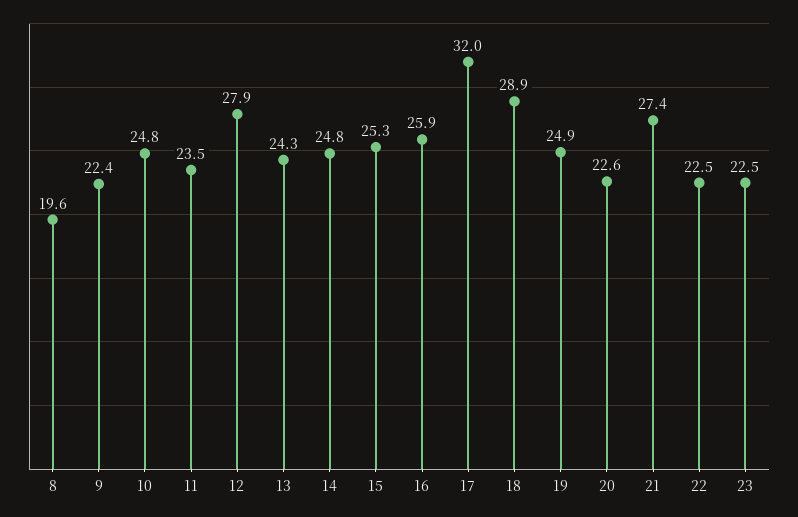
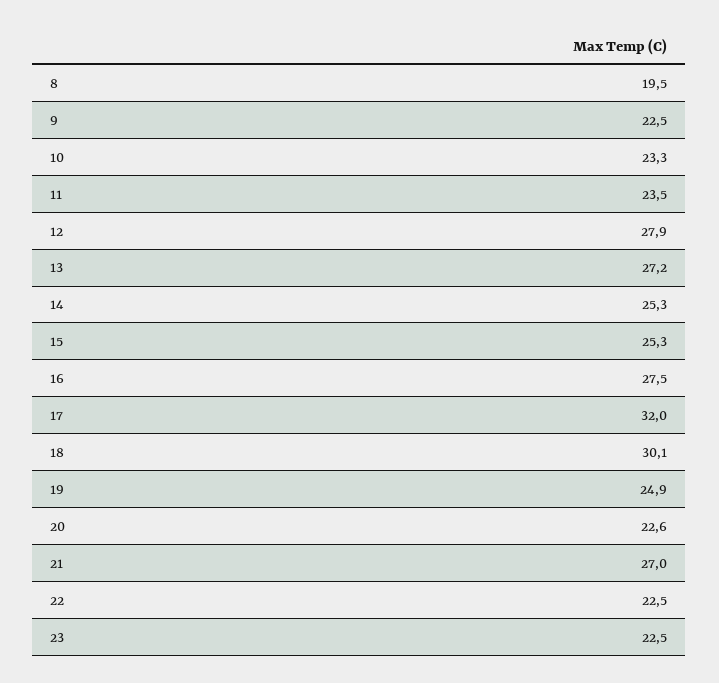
8: 19.6 -> 19.5
9: 22.4 -> 22.5
10: 24.8 -> 23.3
13: 24.3 -> 27.2
14: 24.8 -> 25.3
16: 25.9 -> 27.5
18: 28.9 -> 30.1
21: 27.4 -> 27

